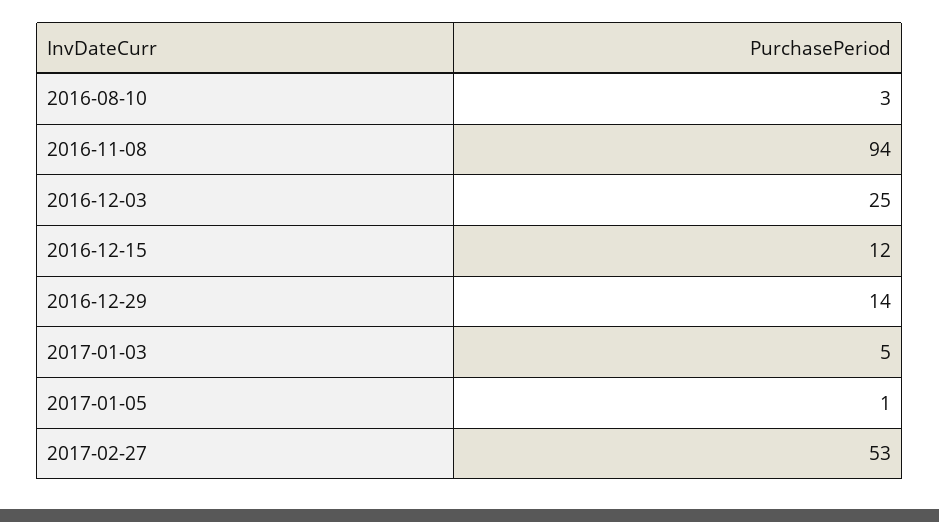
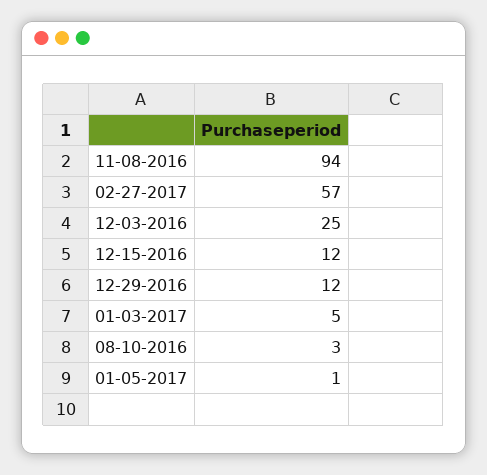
2016-12-29: 14 -> 12
2017-02-27: 53 -> 57

